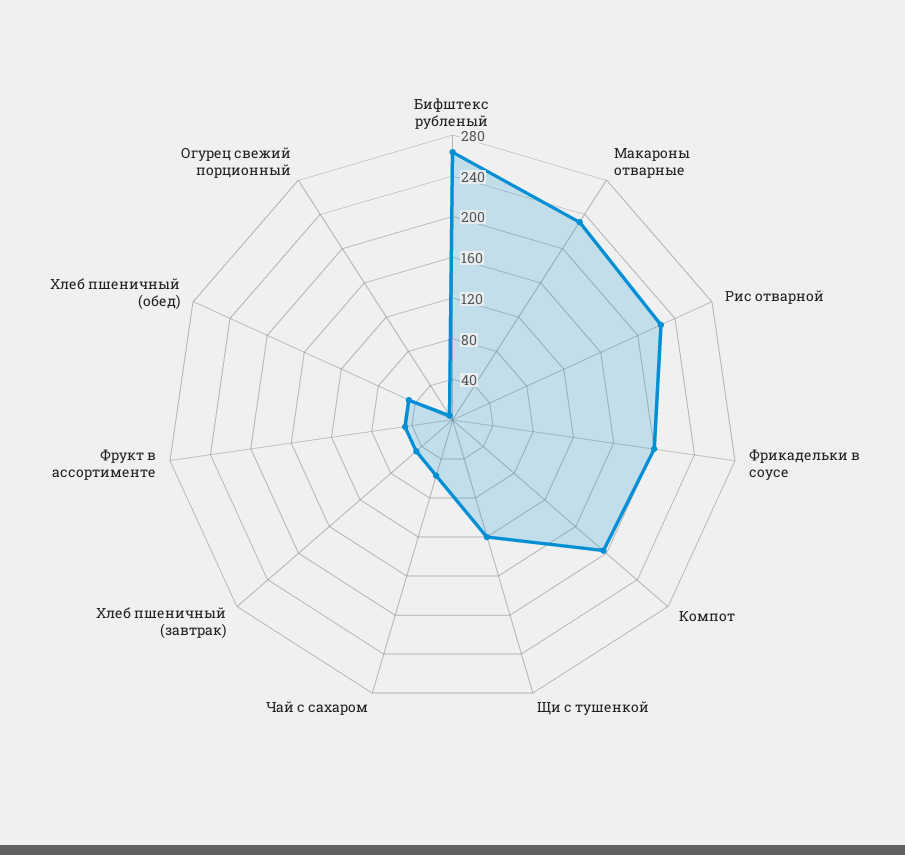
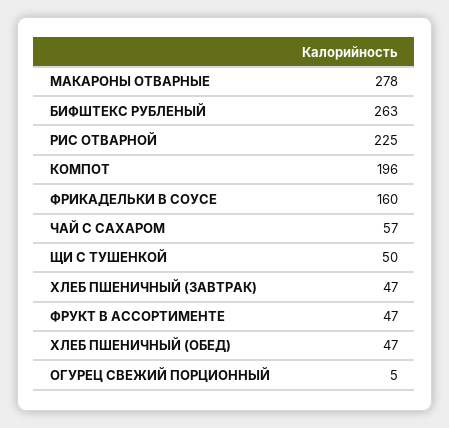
Макароны отварные: 230 -> 278
Фрикадельки в соусе: 200 -> 160
Щи с тушенкой: 120 -> 50

